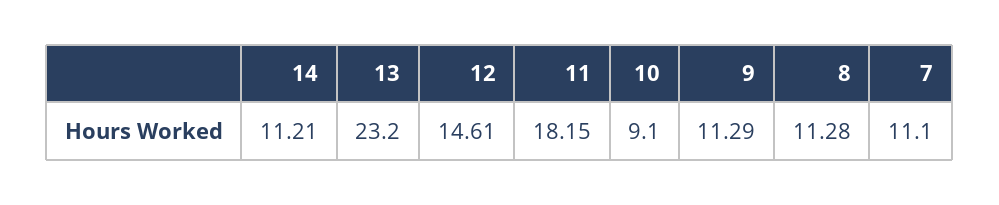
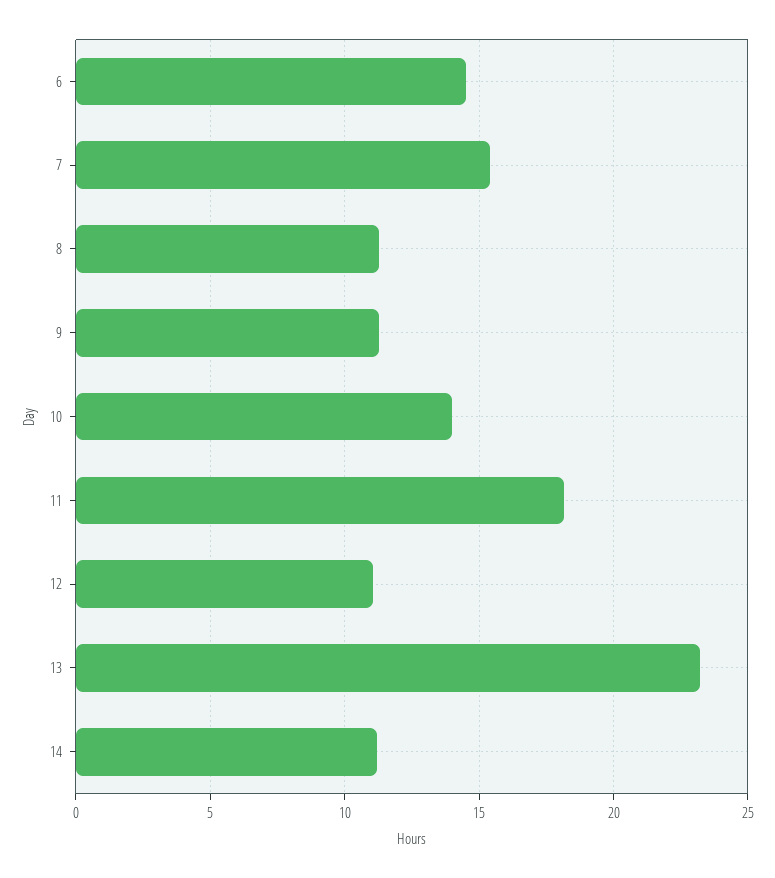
12: 14.61 -> 11
10: 9.1 -> 14
7: 11.1 -> 15.5
6: none -> 14.5

